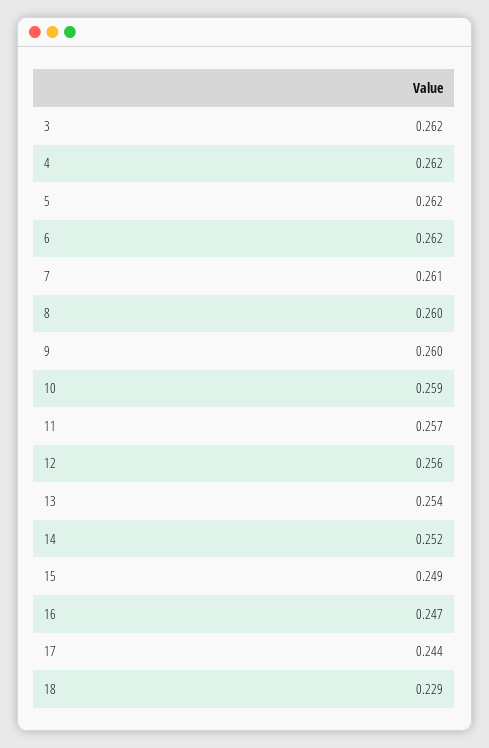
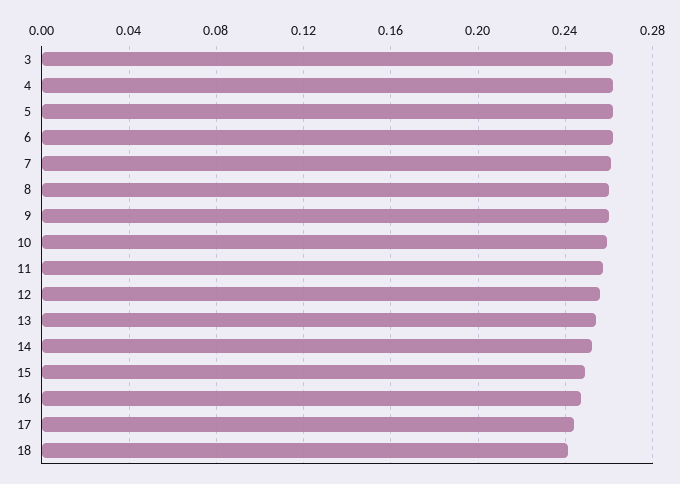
18: 0.229 -> 0.24

